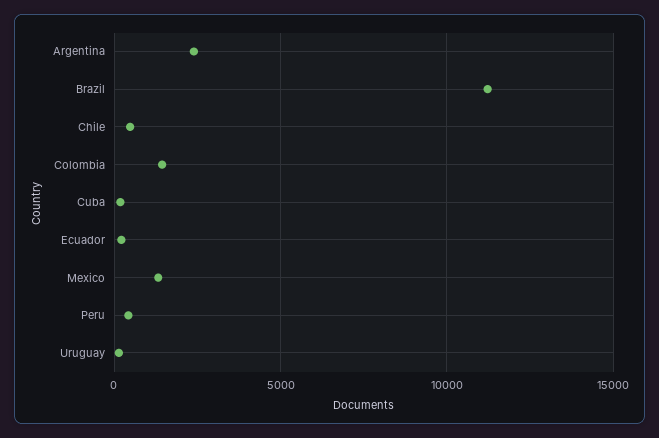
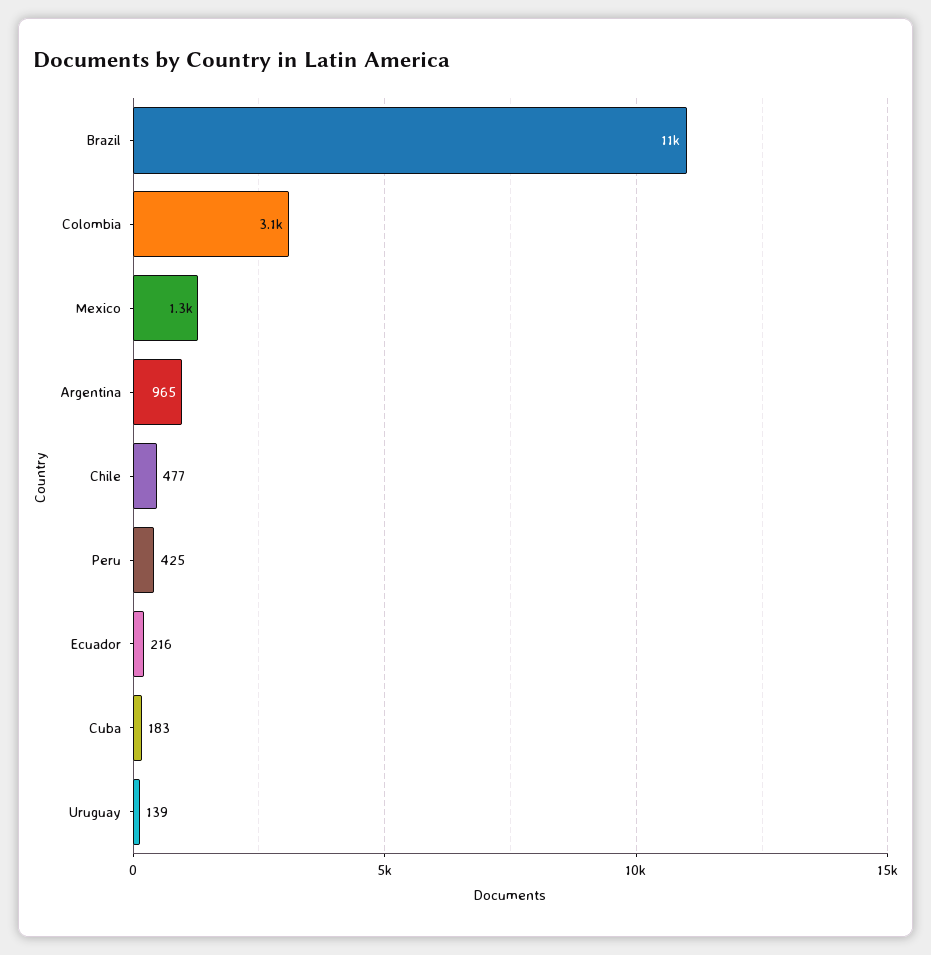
Argentina: 2500 -> 965
Colombia: 1500 -> 3100

